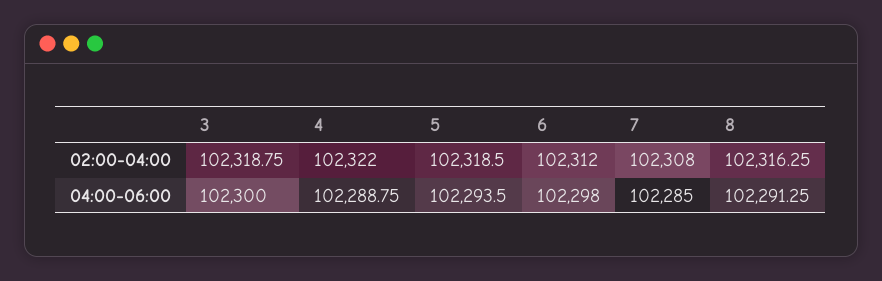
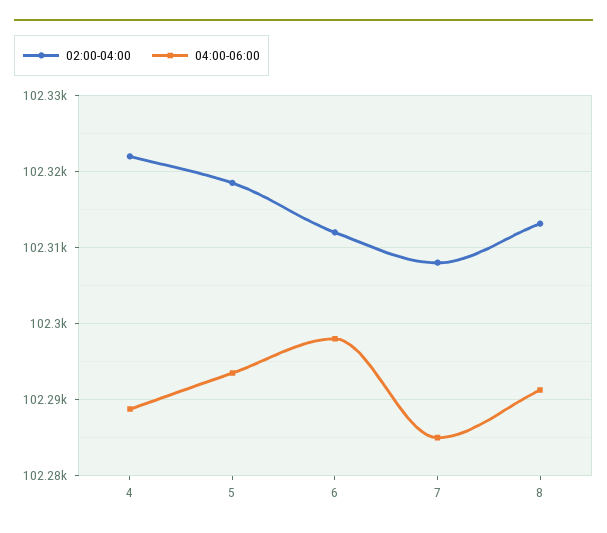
02:00-04:00, 3: 102318.75 -> none
02:00-04:00, 8: 102316.25 -> 102313
04:00-06:00, 3: 102300 -> none

